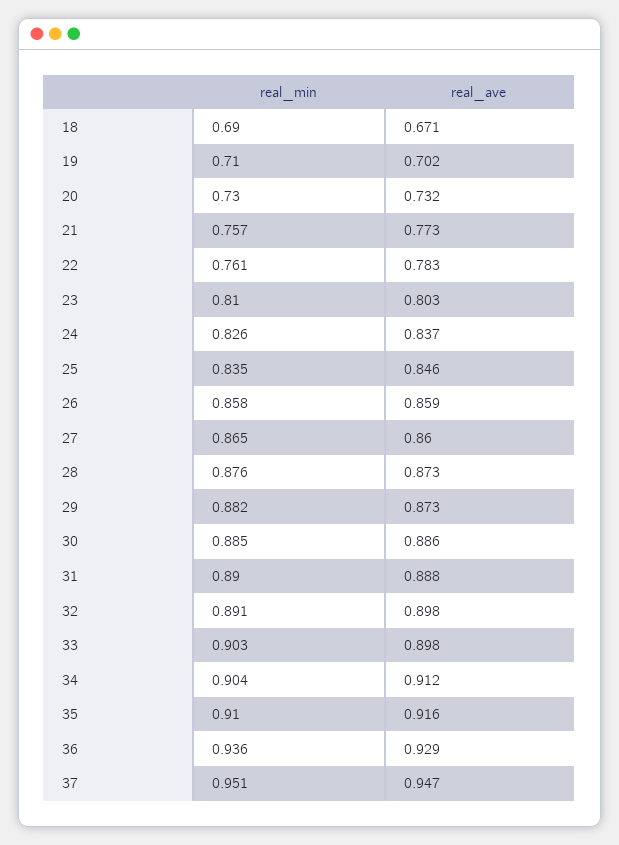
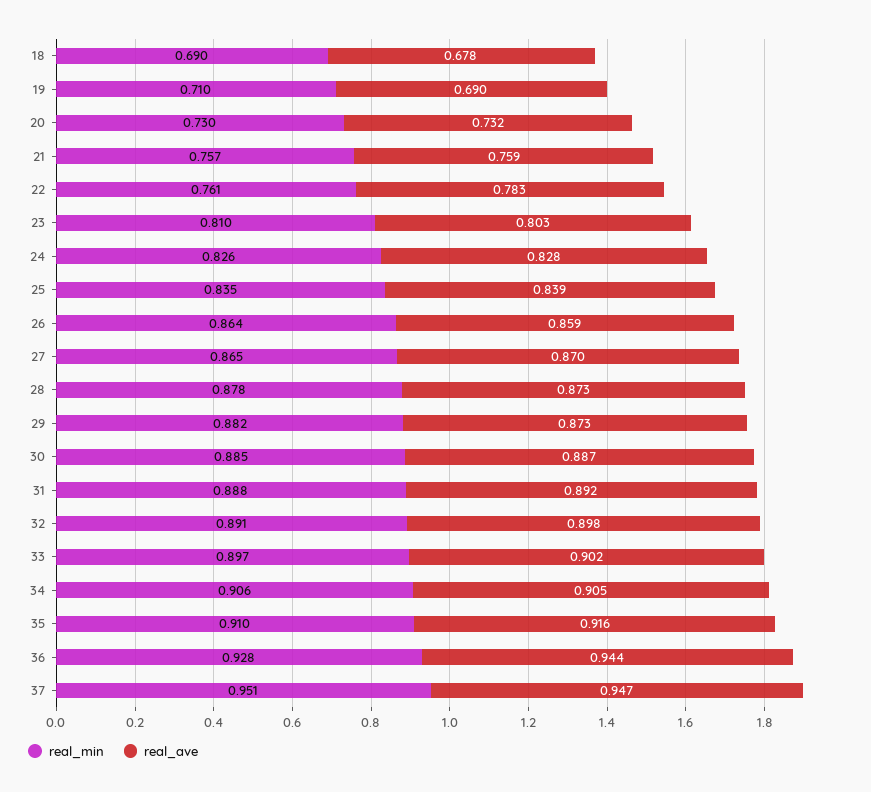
real_ave, 18: 0.671 -> 0.678
real_ave, 19: 0.702 -> 0.69
real_ave, 21: 0.773 -> 0.759
real_ave, 24: 0.837 -> 0.828
real_ave, 25: 0.846 -> 0.839
real_min, 26: 0.858 -> 0.864
real_ave, 27: 0.86 -> 0.87
real_min, 28: 0.876 -> 0.878
real_ave, 30: 0.886 -> 0.887
real_min, 31: 0.89 -> 0.888
real_ave, 31: 0.888 -> 0.892
real_min, 33: 0.903 -> 0.897
real_ave, 33: 0.898 -> 0.902
real_min, 34: 0.904 -> 0.906
real_ave, 34: 0.912 -> 0.905
real_min, 36: 0.936 -> 0.928
real_ave, 36: 0.929 -> 0.944

